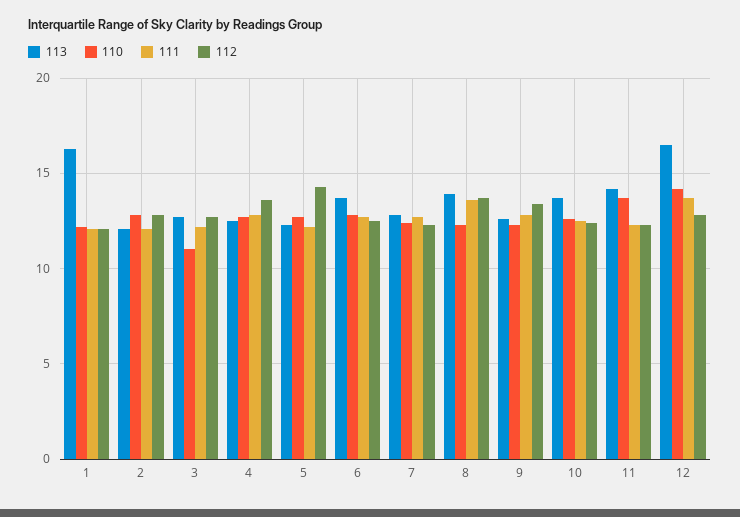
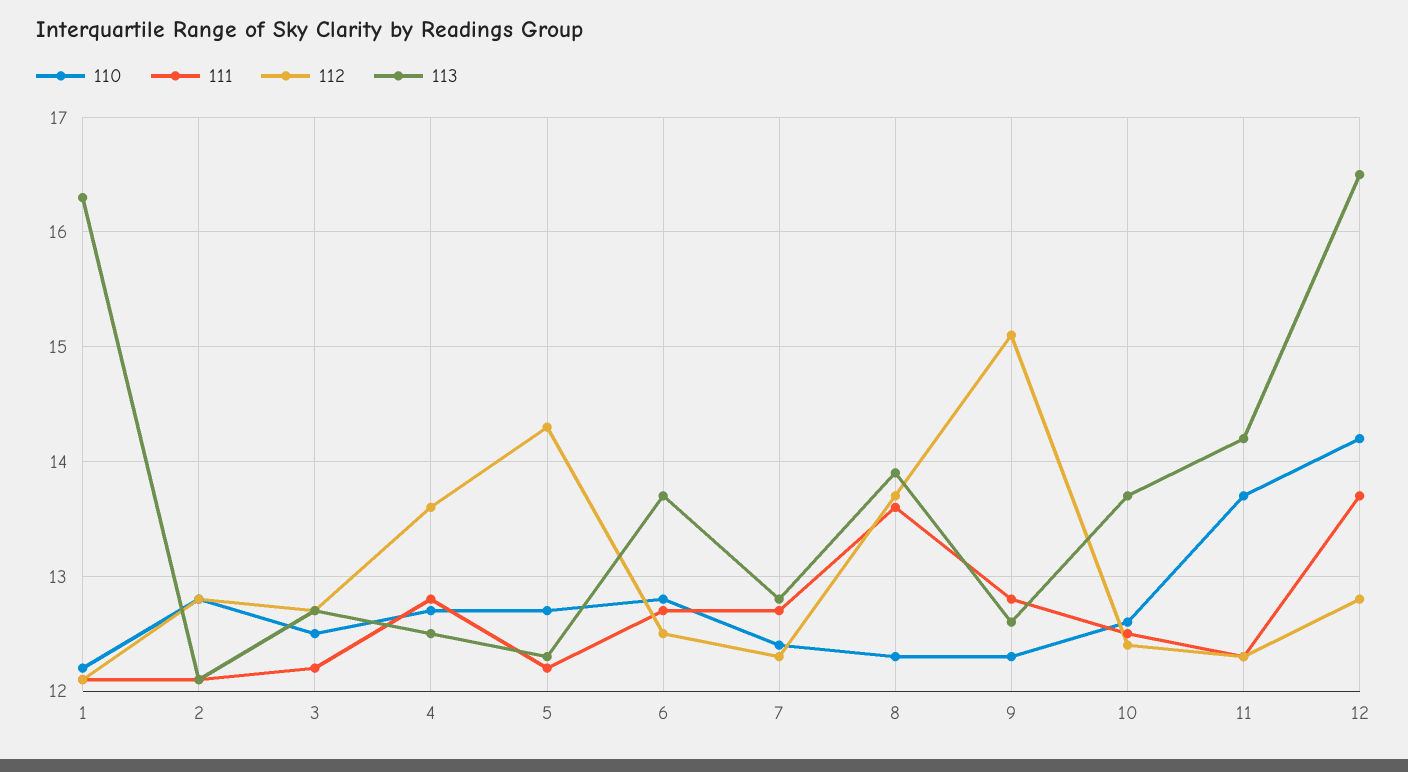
110, 3: 11 -> 12.5
112, 9: 13.5 -> 15.1

